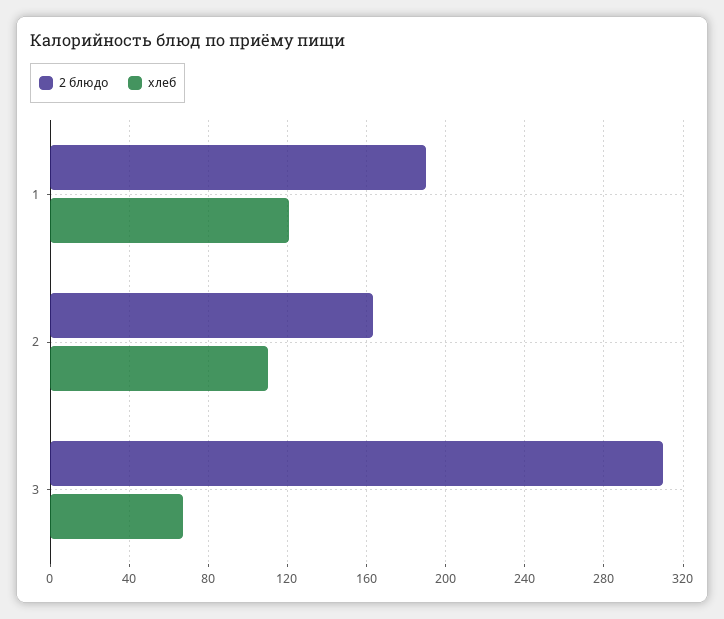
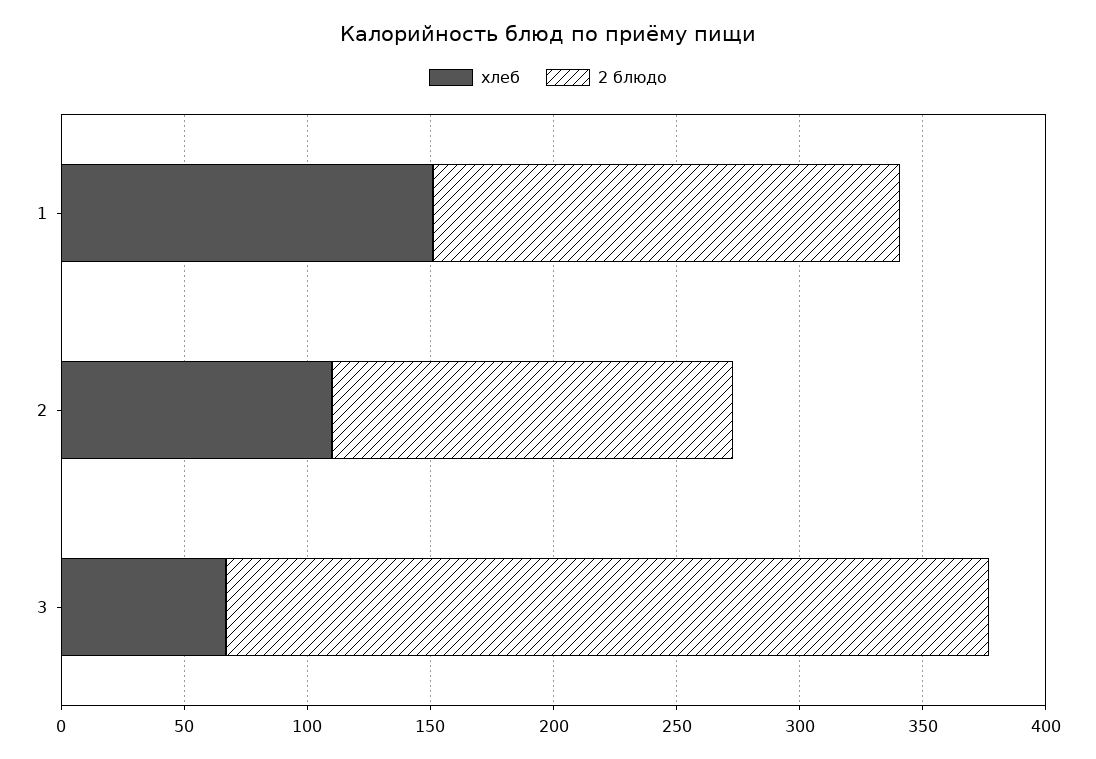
хлеб, 1: 120 -> 150

